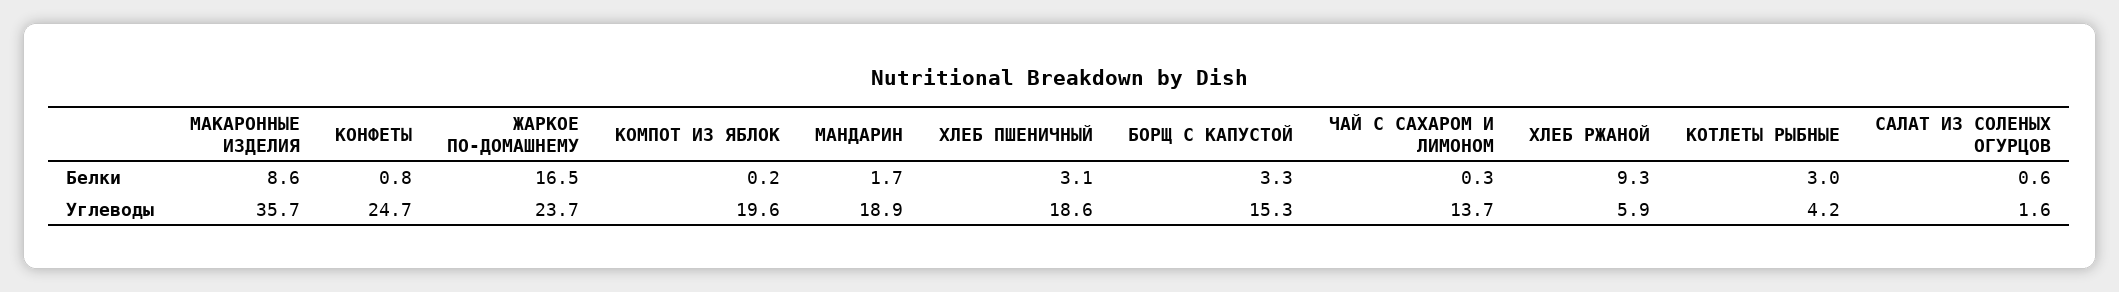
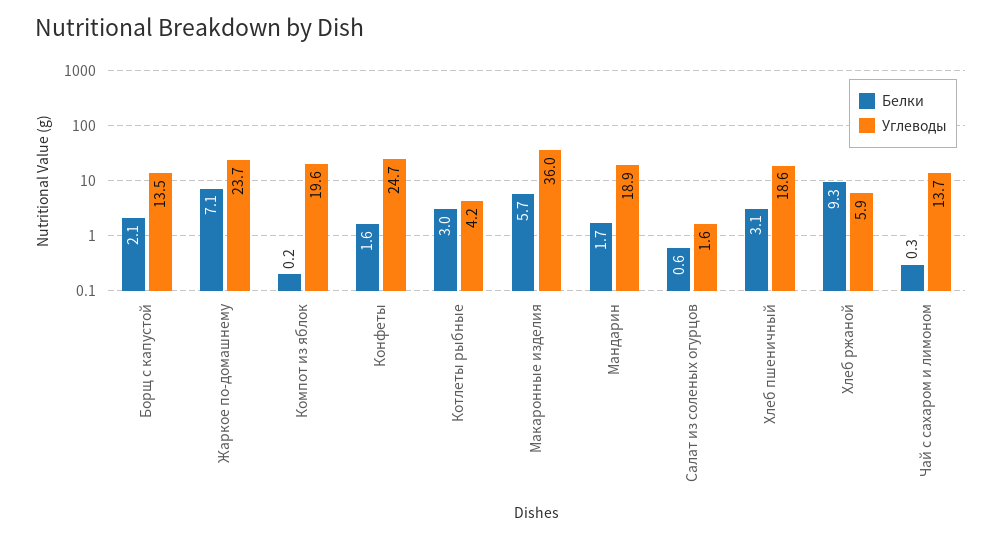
Белки, МАКАРОННЫЕ ИЗДЕЛИЯ: 8.6 -> 5.7
Белки, КОНФЕТЫ: 0.8 -> 1.6
Белки, ЖАРКОЕ ПО-ДОМАШНЕМУ: 16.5 -> 7.1
Белки, БОРЩ С КАПУСТОЙ: 3.3 -> 2.1
Углеводы, МАКАРОННЫЕ ИЗДЕЛИЯ: 35.7 -> 36
Углеводы, БОРЩ С КАПУСТОЙ: 15.3 -> 13.5

